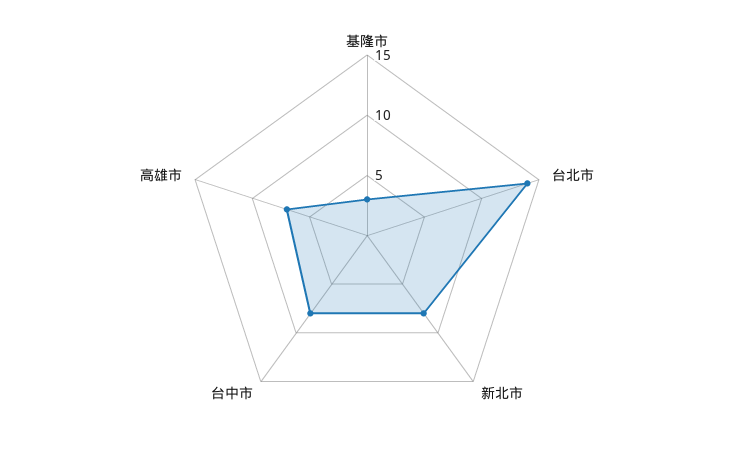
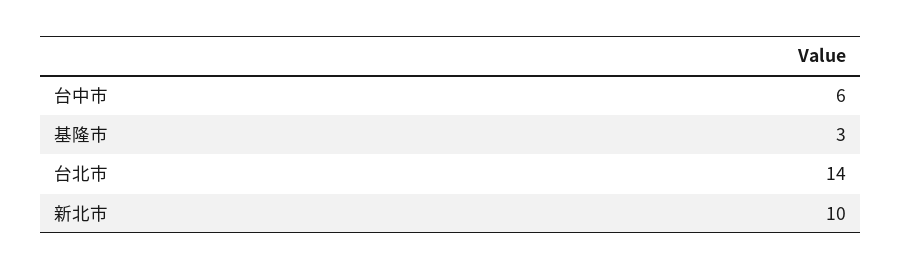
新北市: 8 -> 10
台中市: 8 -> 6
高雄市: 7 -> none

